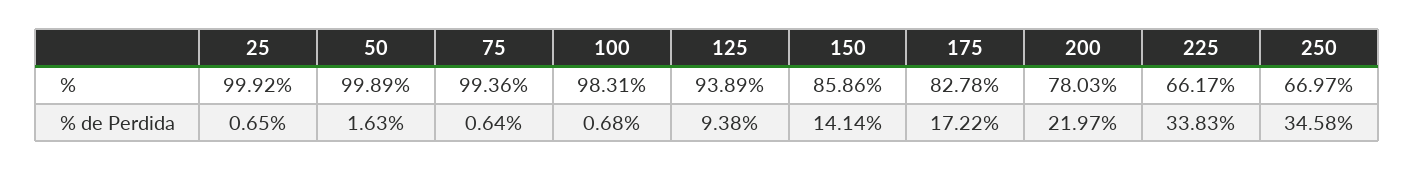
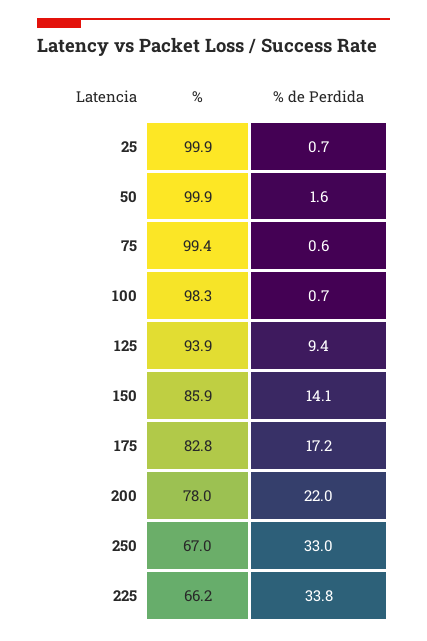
250, % de Perdida: 34.58 -> 33

